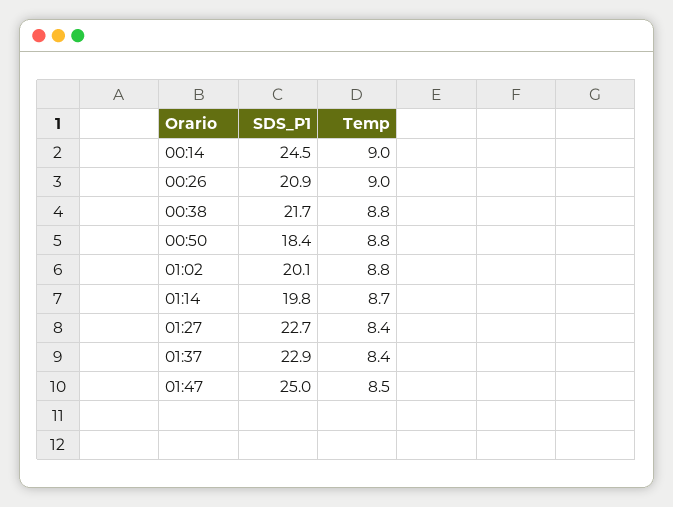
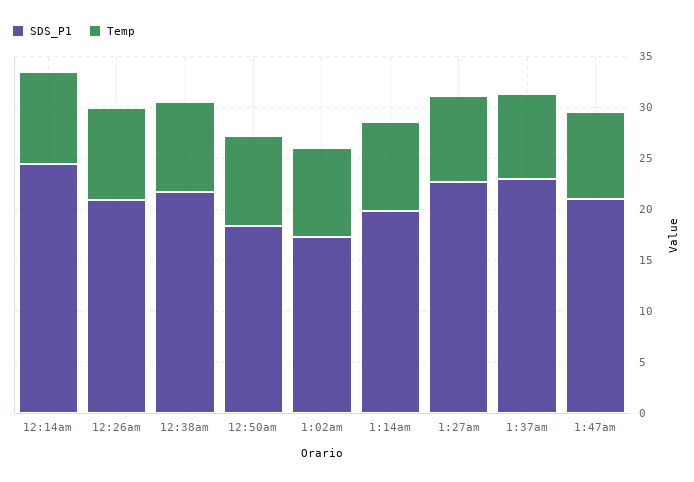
SDS_P1, 01:02: 20.1 -> 17
SDS_P1, 01:47: 25 -> 21

